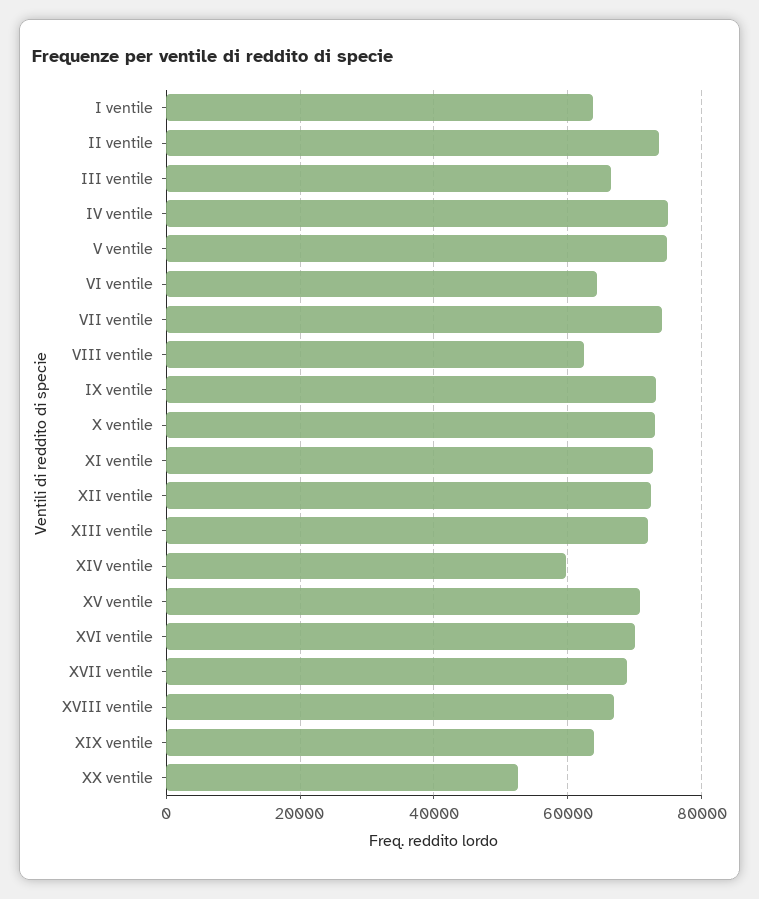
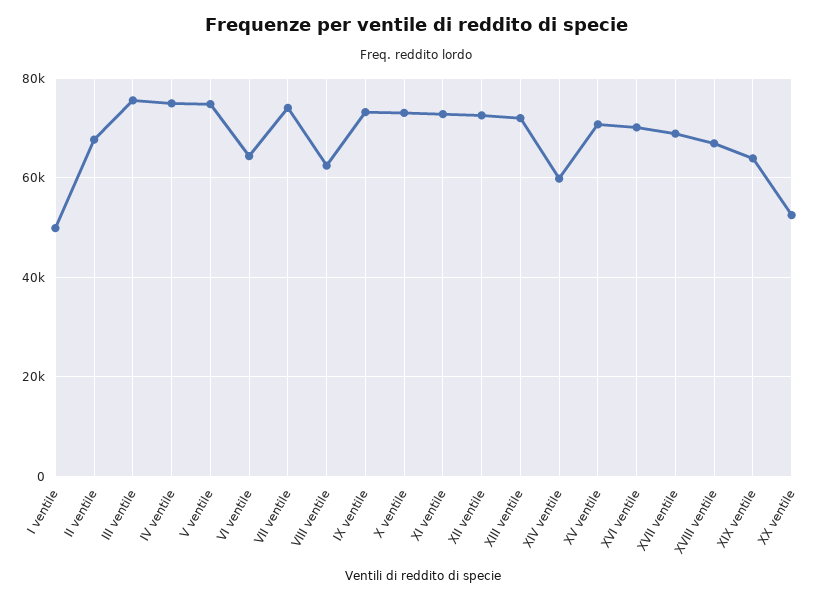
I ventile: 64000 -> 50000
II ventile: 74000 -> 68000
III ventile: 66000 -> 76000

